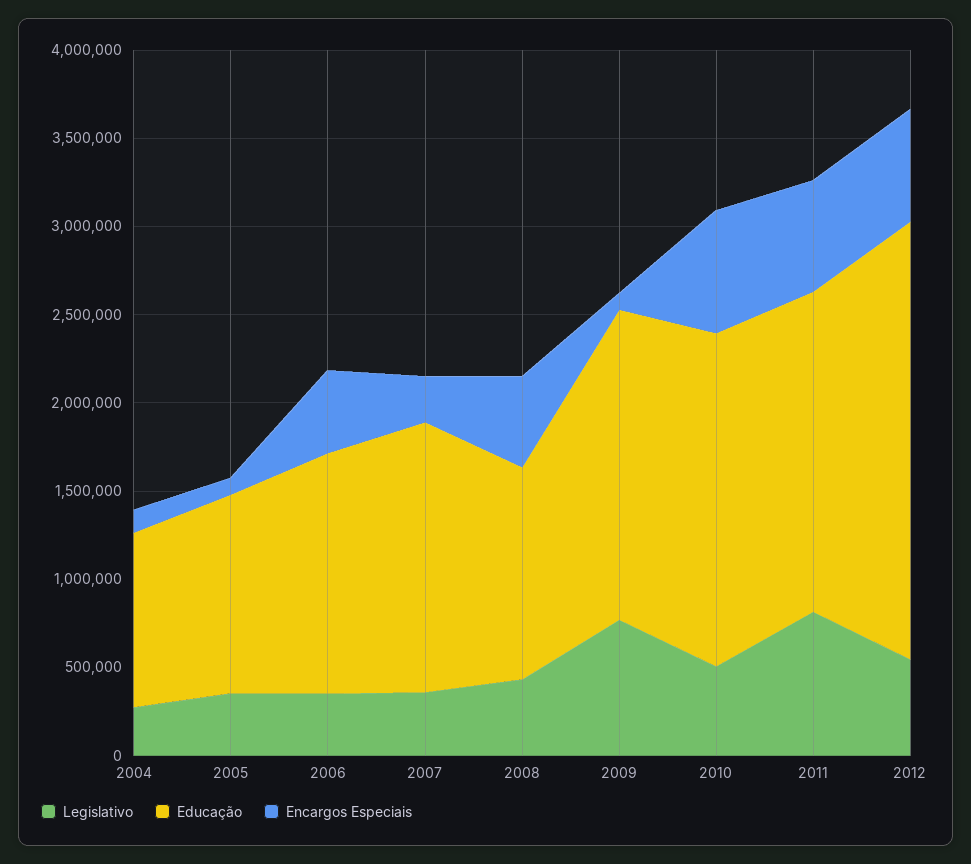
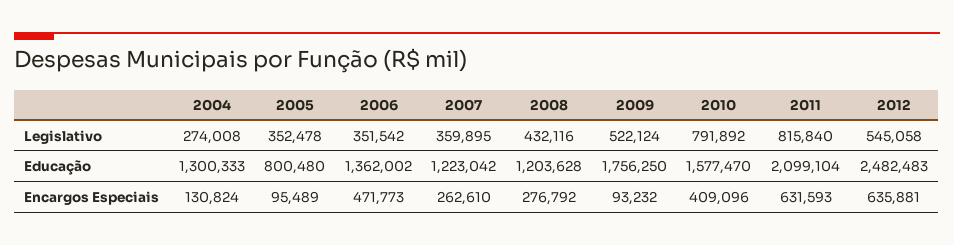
Educação, 2004: 1000000 -> 1300333
Educação, 2005: 1100000 -> 800480
Educação, 2007: 1500000 -> 1223042
Encargos Especiais, 2008: 500000 -> 276792
Legislativo, 2009: 800000 -> 522124
Legislativo, 2010: 500000 -> 791892
Educação, 2010: 1900000 -> 1577470
Encargos Especiais, 2010: 700000 -> 409096
Educação, 2011: 1800000 -> 2099104

